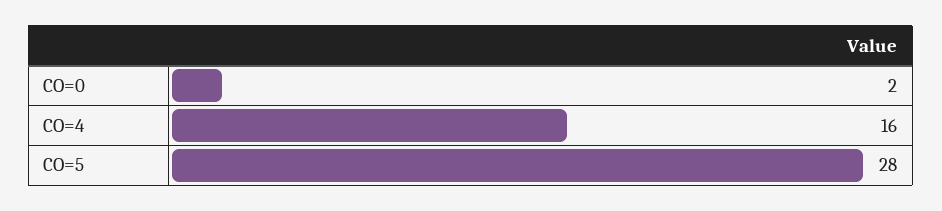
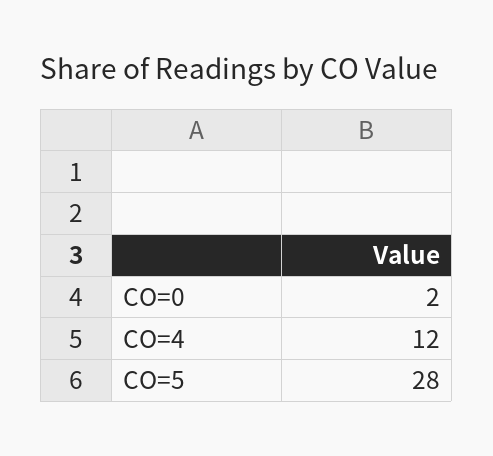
CO=4: 16 -> 12

